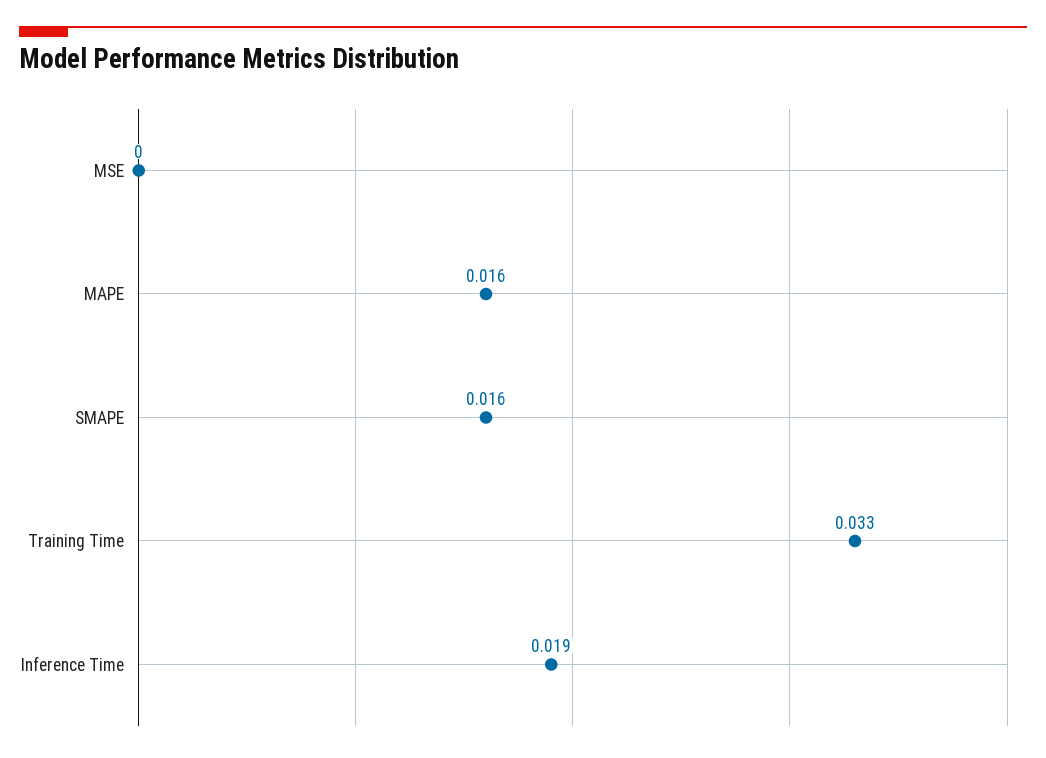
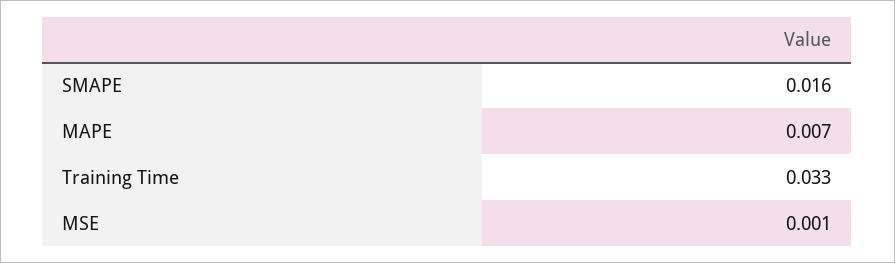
MSE: 0 -> 0.001
MAPE: 0.016 -> 0.007
Inference Time: 0.019 -> none

